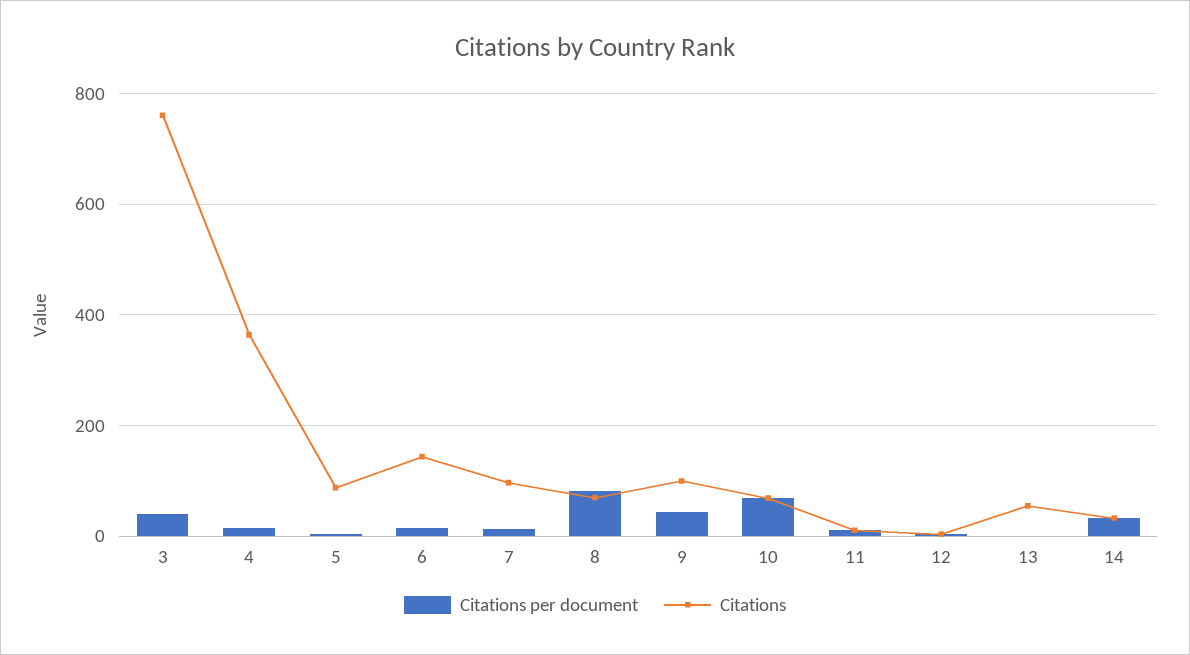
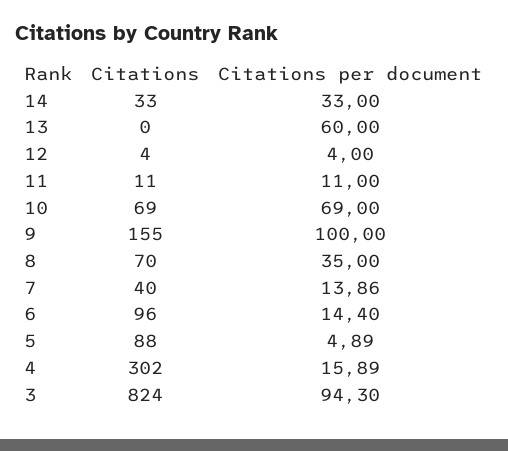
Citations per document, 3: 40 -> 94.3
Citations, 3: 760 -> 824
Citations, 4: 360 -> 302
Citations, 6: 140 -> 96
Citations, 7: 100 -> 40
Citations per document, 8: 80 -> 35
Citations per document, 9: 40 -> 100
Citations, 9: 100 -> 155
Citations per document, 13: 0 -> 60
Citations, 13: 60 -> 0

